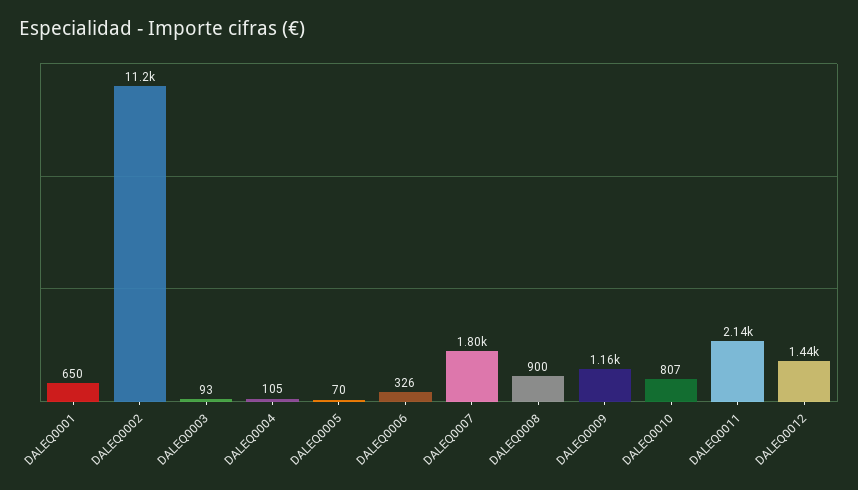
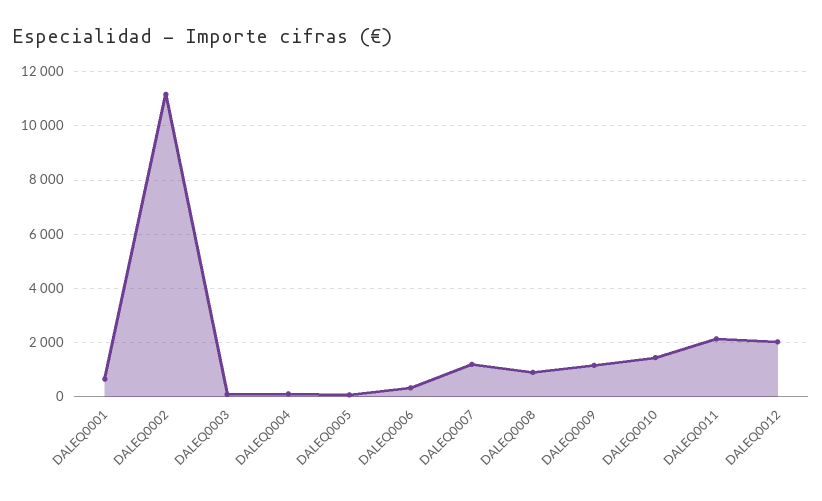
DALEQ0007: 1800 -> 1250
DALEQ0010: 807 -> 1500
DALEQ0012: 1440 -> 2000

